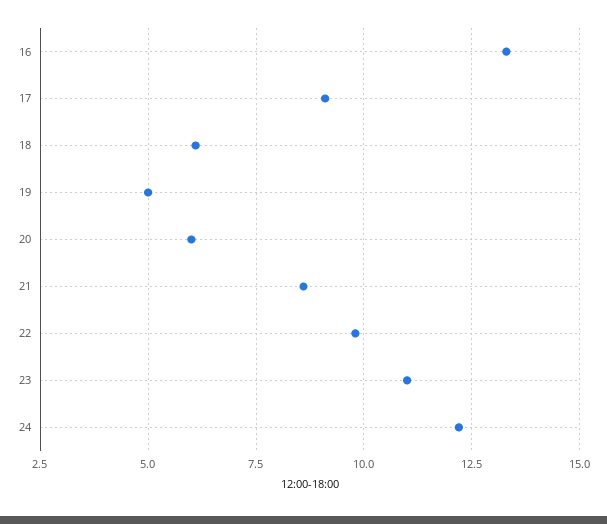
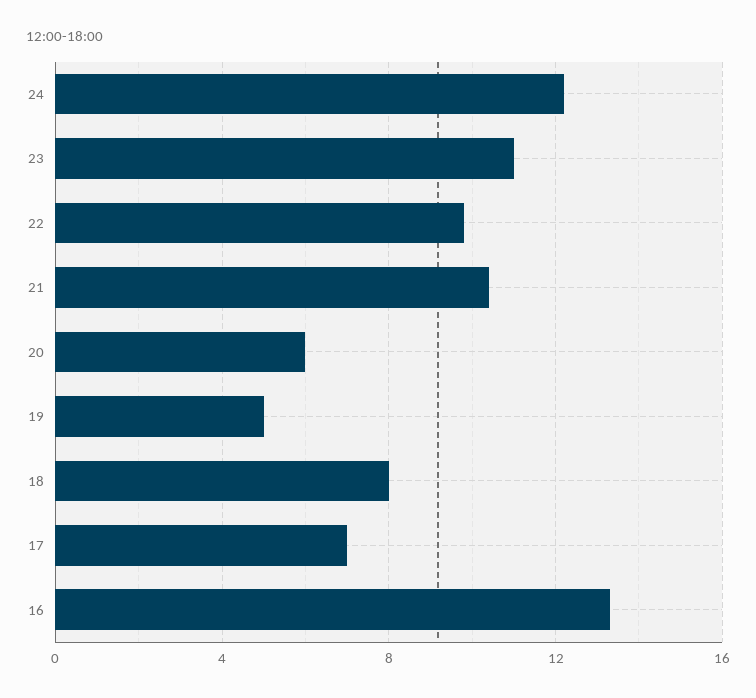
17: 9 -> 7
18: 6 -> 8
21: 8.5 -> 10.5

